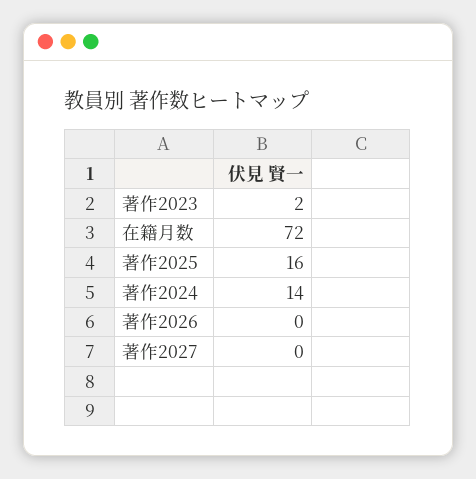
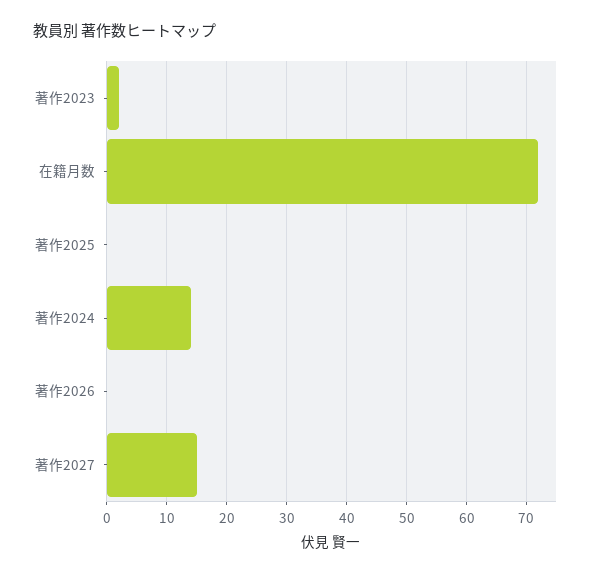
著作2025: 16 -> 0
著作2027: 0 -> 15

